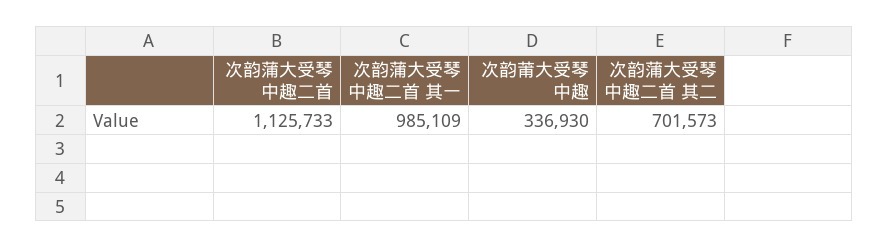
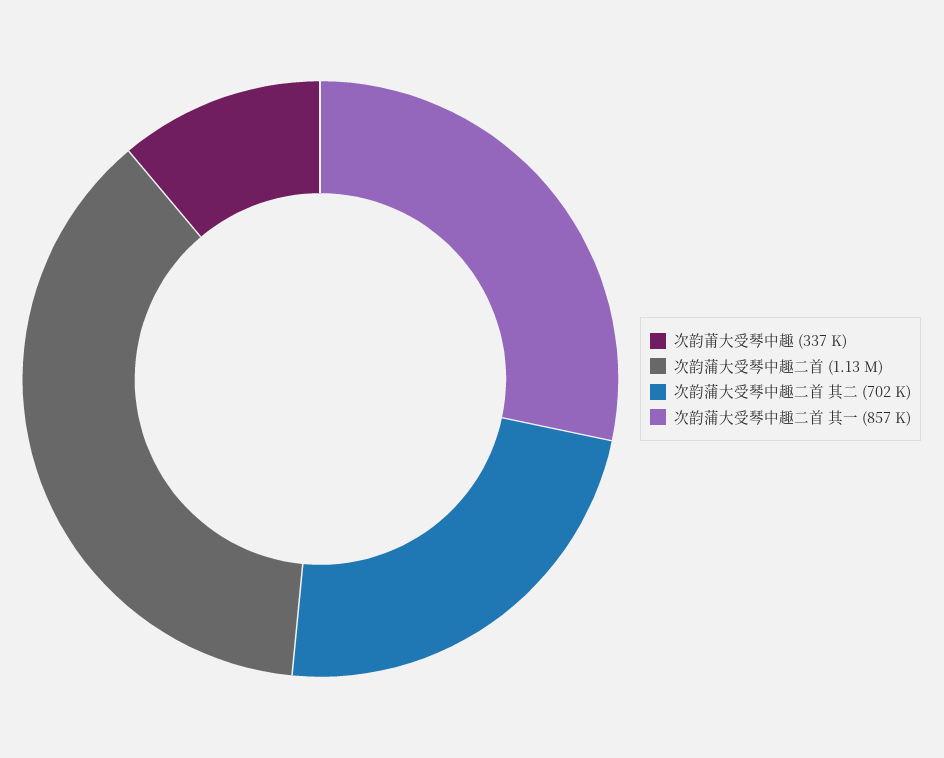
次韵蒲大受琴中趣二首 其一: 985109 -> 857000

